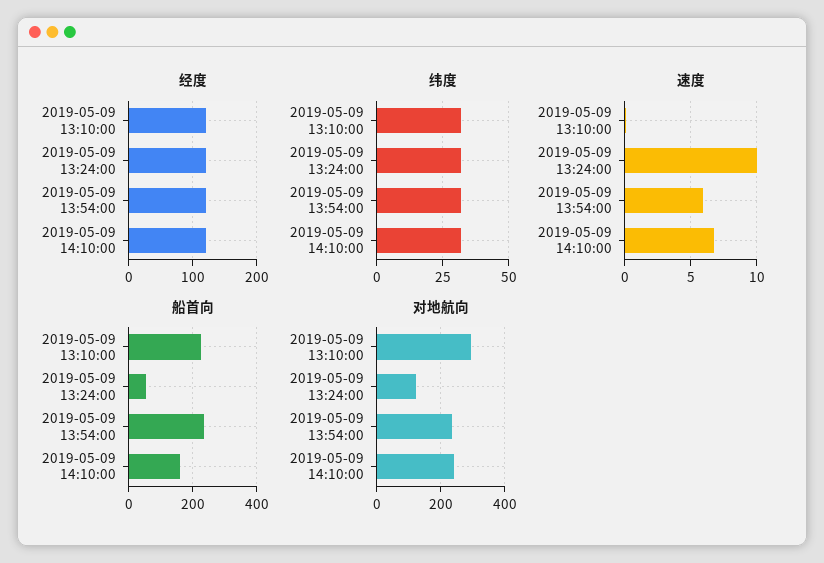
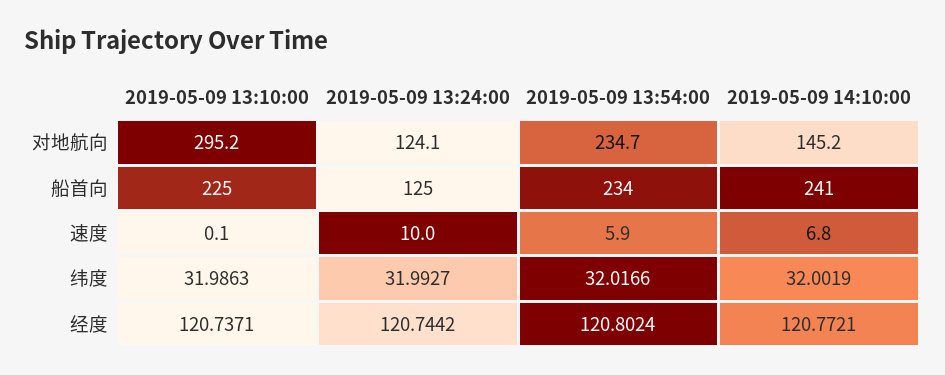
船首向, 2019-05-09 13:24:00: 60 -> 125
船首向, 2019-05-09 14:10:00: 160 -> 241
对地航向, 2019-05-09 14:10:00: 240 -> 145.2

